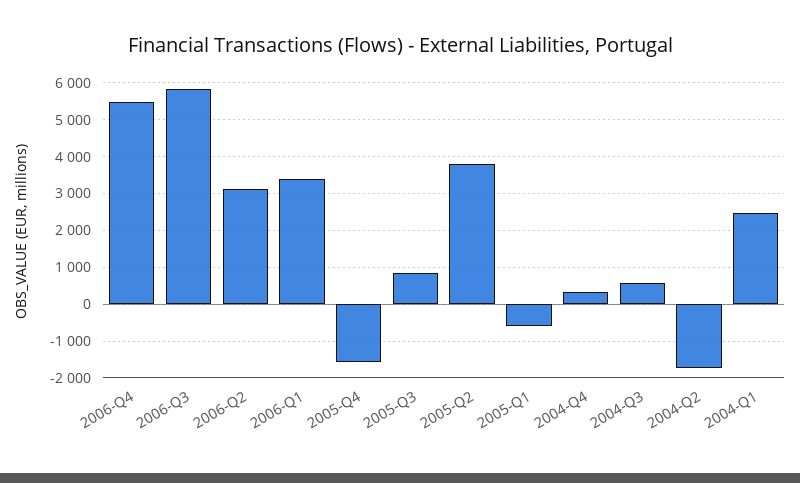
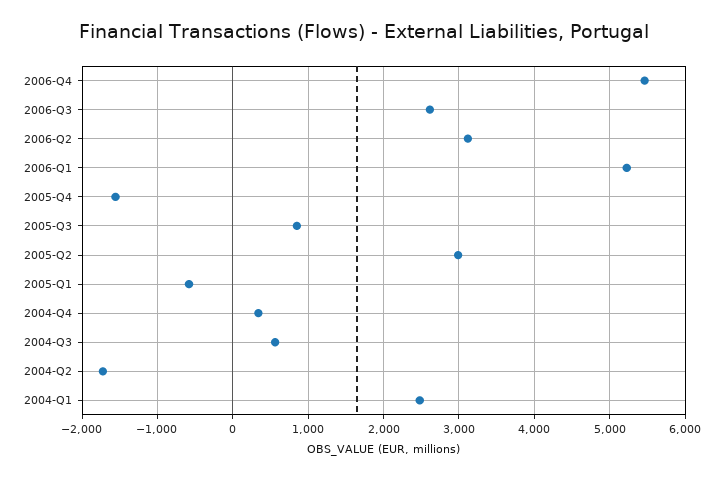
2006-Q3: 5800 -> 2600
2006-Q1: 3400 -> 5200
2005-Q2: 3800 -> 3000

